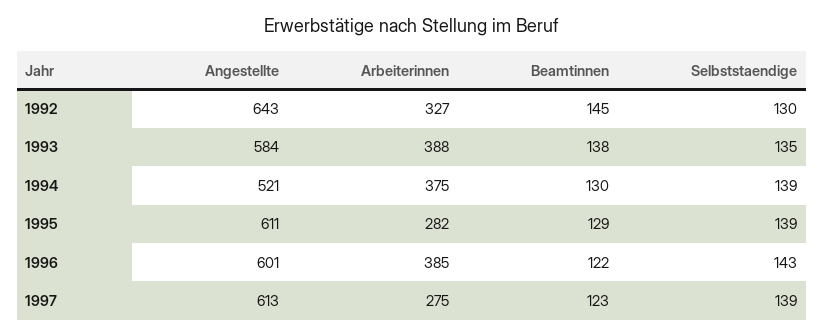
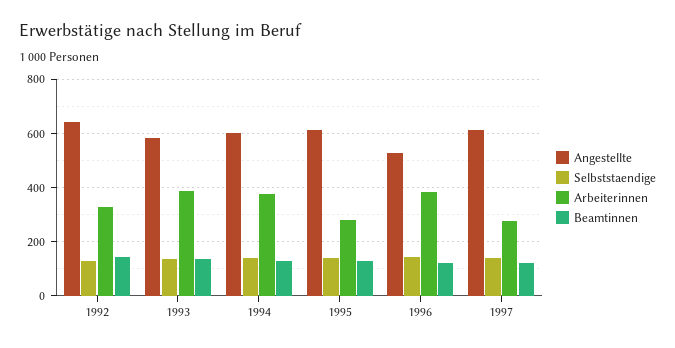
Angestellte, 1994: 521 -> 600
Angestellte, 1996: 601 -> 525

